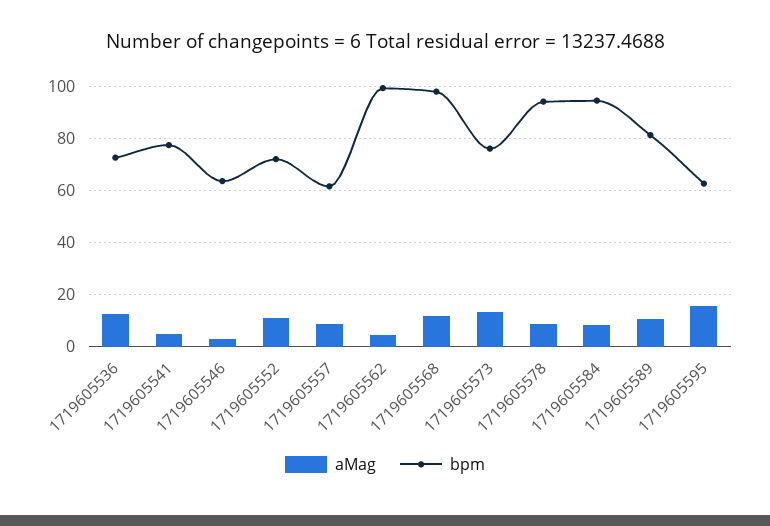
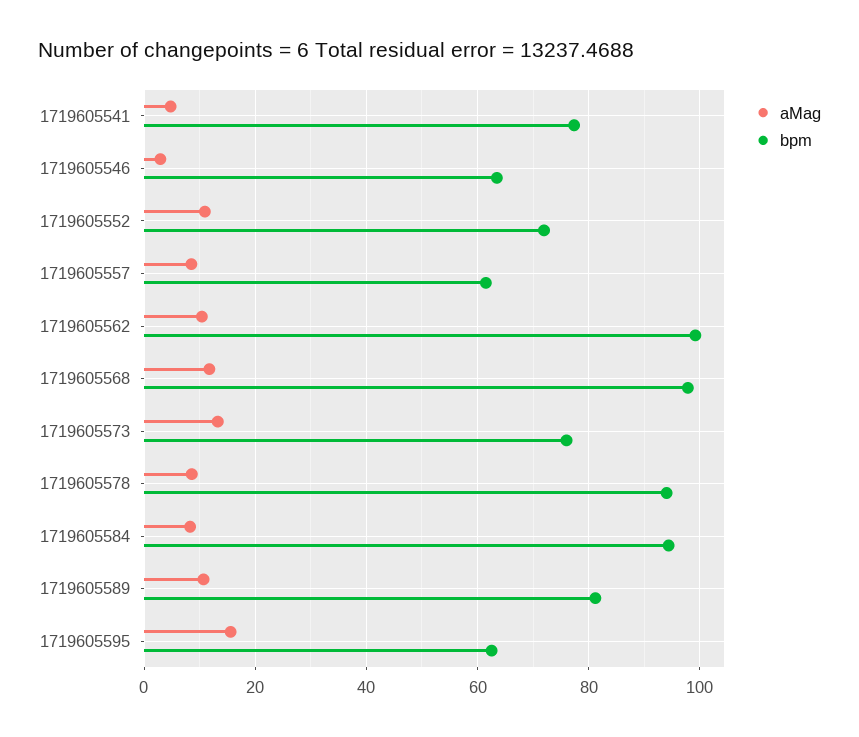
aMag, 1719605536: 12.5 -> none
bpm, 1719605536: 72.5 -> none
aMag, 1719605562: 5 -> 10

